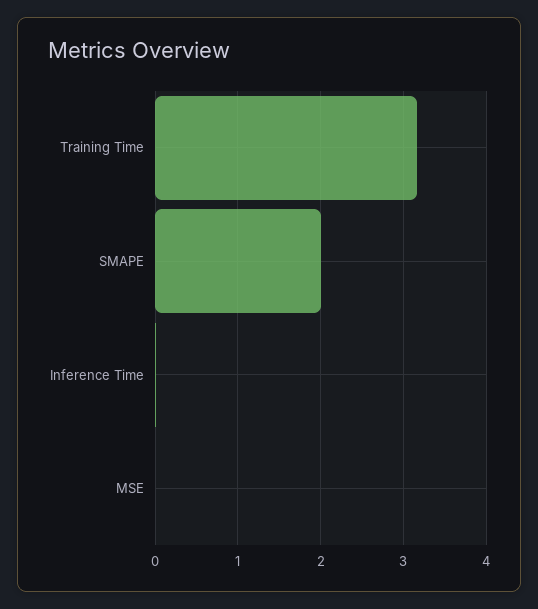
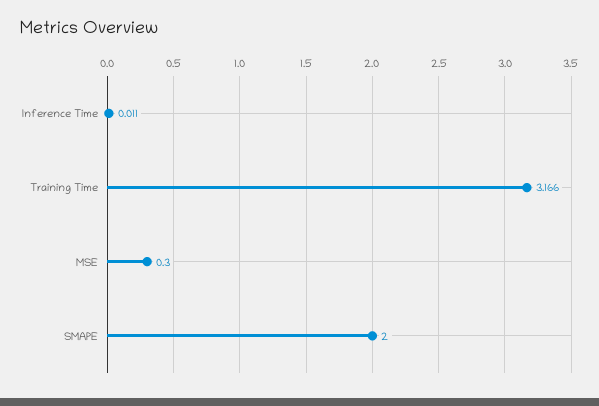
MSE: 0 -> 0.3

